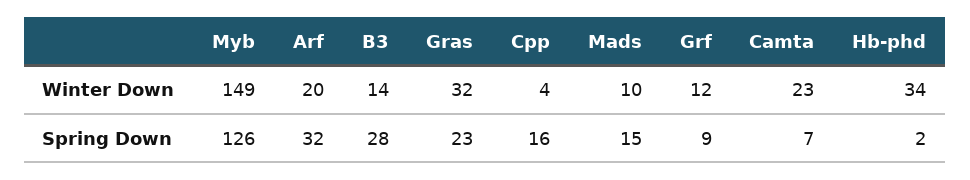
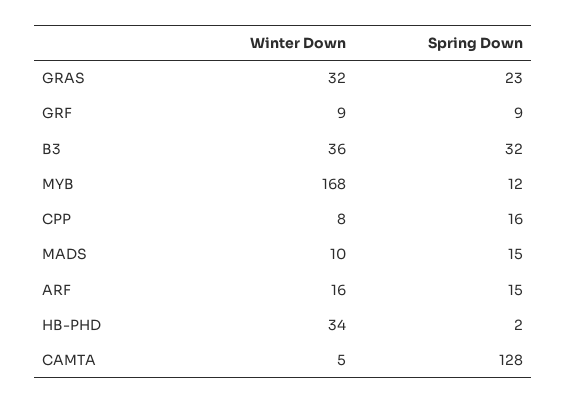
Myb, Winter Down: 149 -> 168
Arf, Winter Down: 20 -> 16
B3, Winter Down: 14 -> 36
Cpp, Winter Down: 4 -> 8
Grf, Winter Down: 12 -> 9
Camta, Winter Down: 23 -> 5
Myb, Spring Down: 126 -> 12
Arf, Spring Down: 32 -> 15
B3, Spring Down: 28 -> 32
Camta, Spring Down: 7 -> 128

